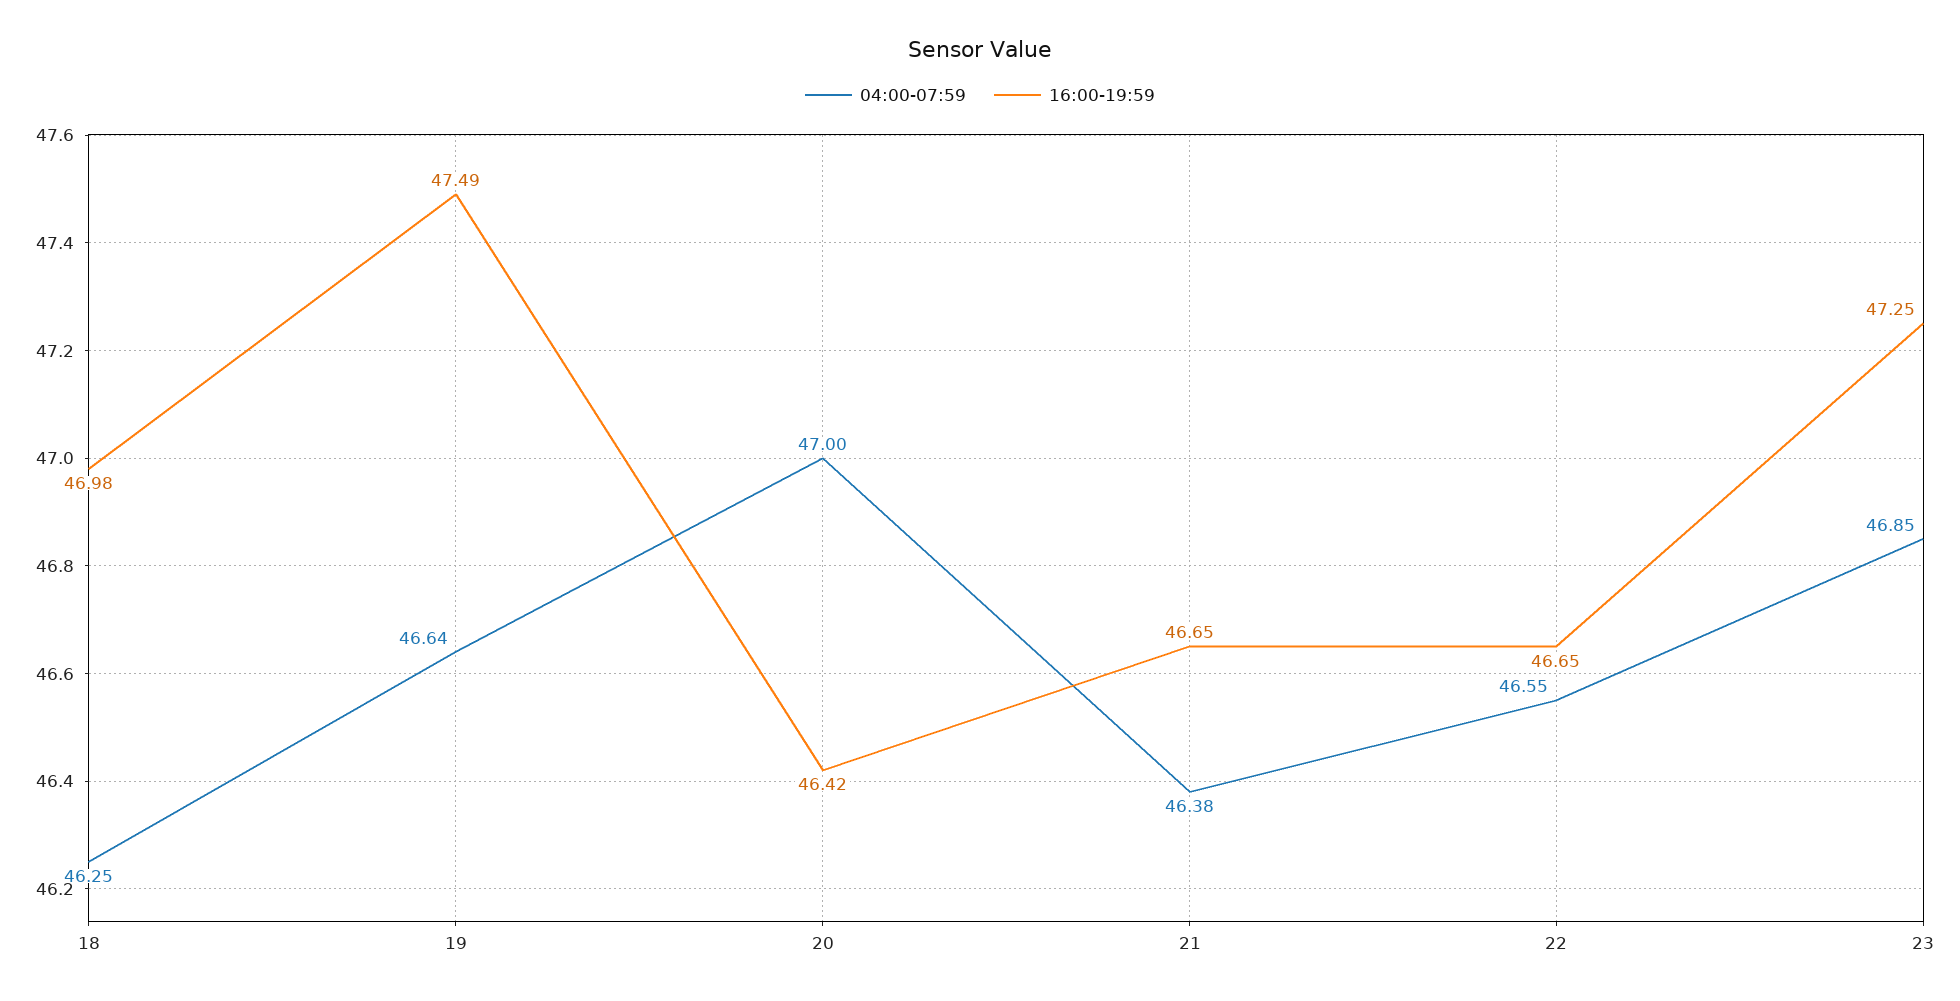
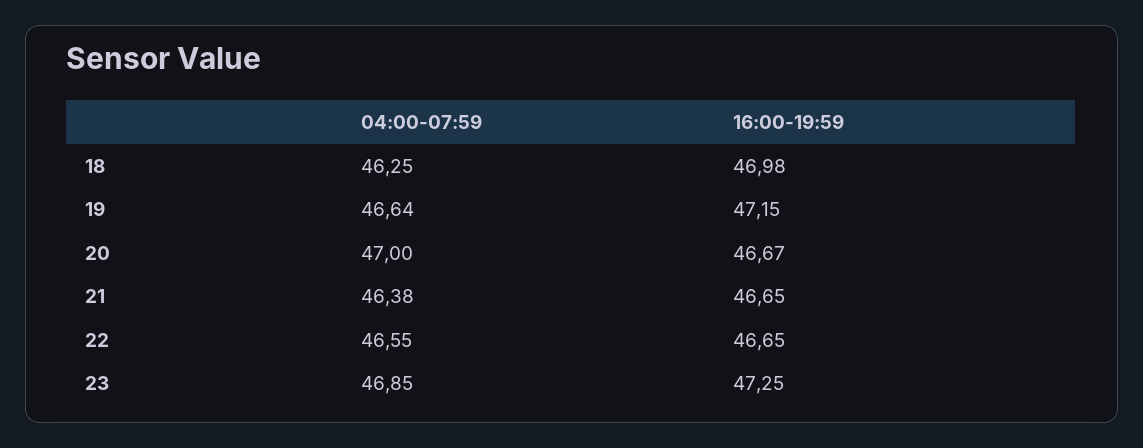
16:00-19:59, 19: 47.49 -> 47.15
16:00-19:59, 20: 46.42 -> 46.67

